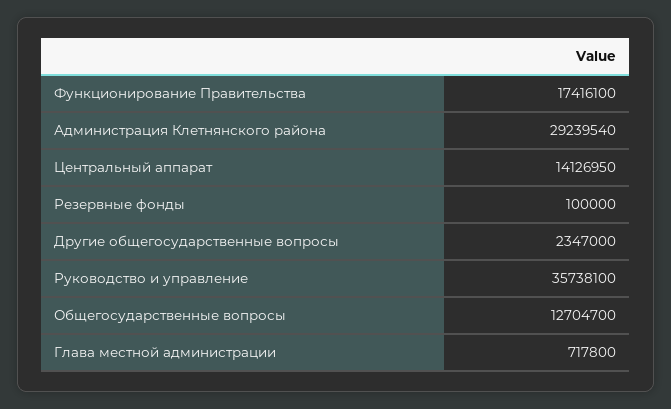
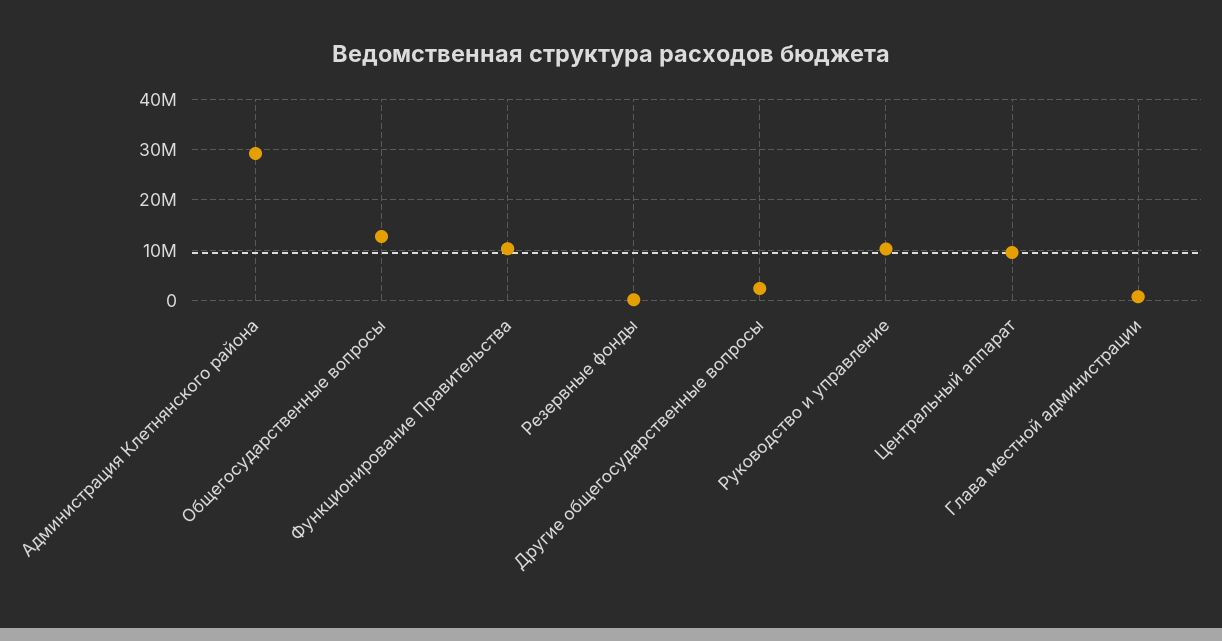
Функционирование Правительства: 17416100 -> 10000000
Центральный аппарат: 14126950 -> 10000000
Руководство и управление: 35738100 -> 10000000

